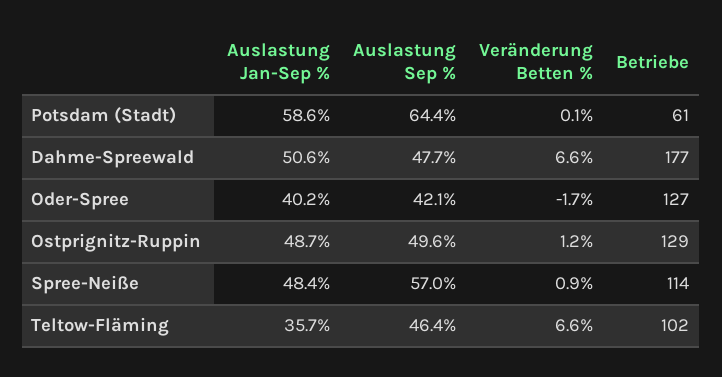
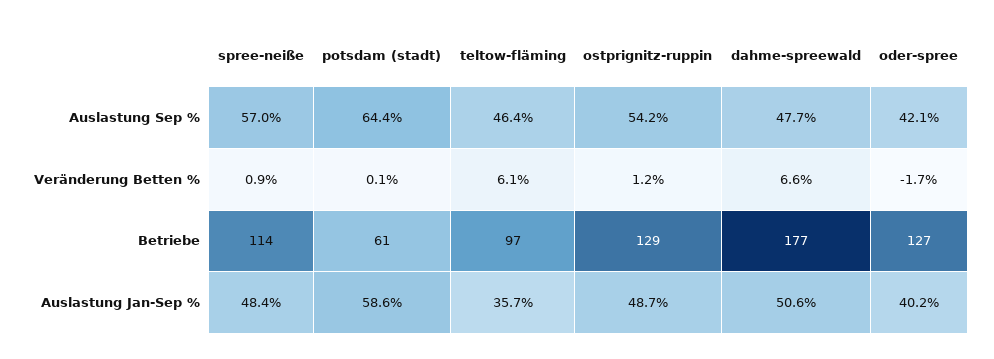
Auslastung Sep %, Ostprignitz-Ruppin: 49.6 -> 54.2
Veränderung Betten %, Teltow-Fläming: 6.6 -> 6.1
Betriebe, Teltow-Fläming: 102 -> 97

